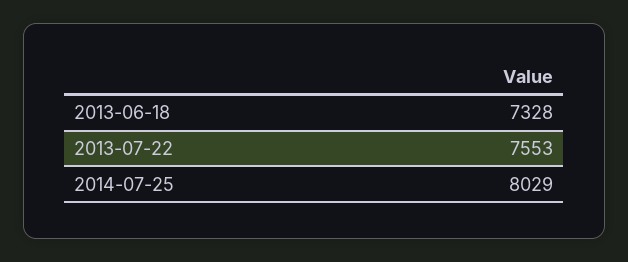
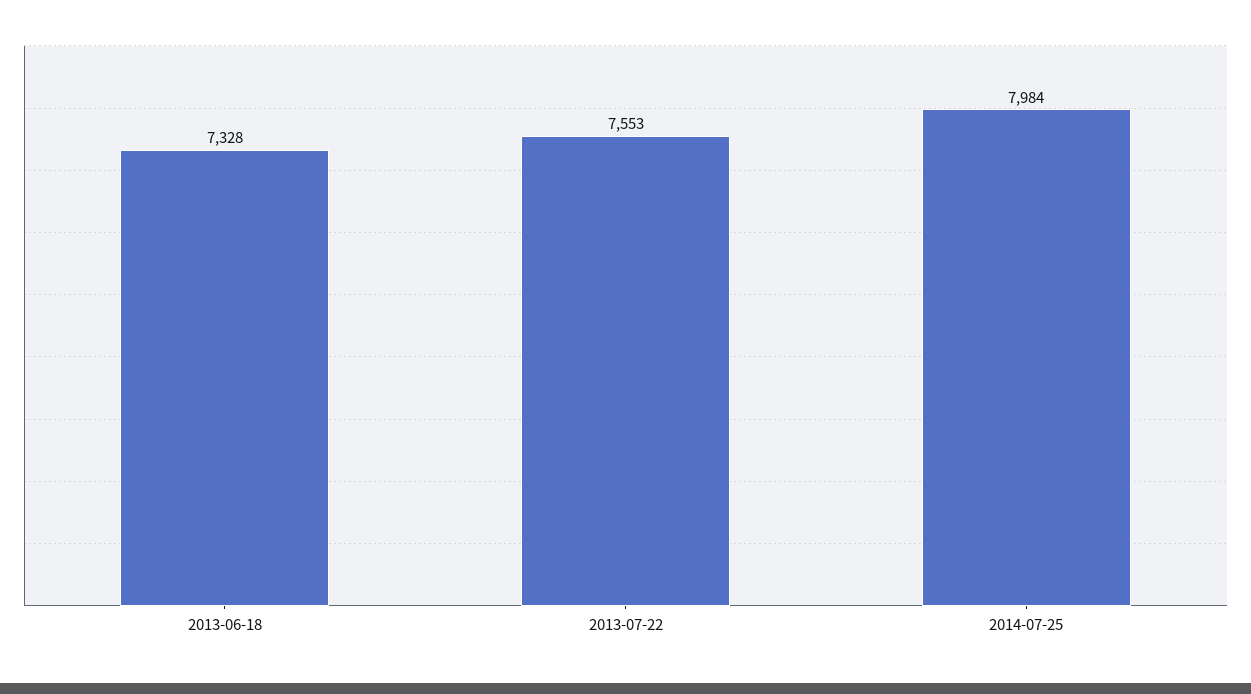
2014-07-25: 8029 -> 7984

